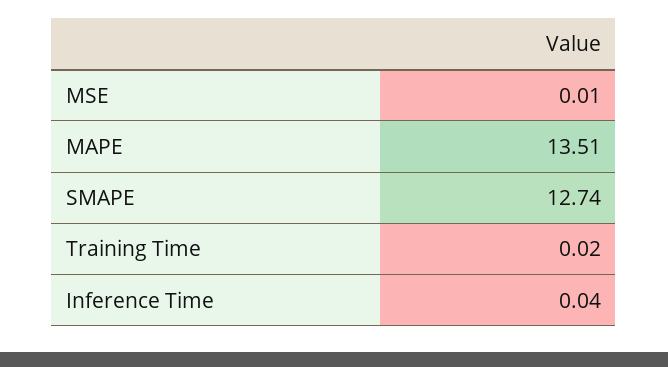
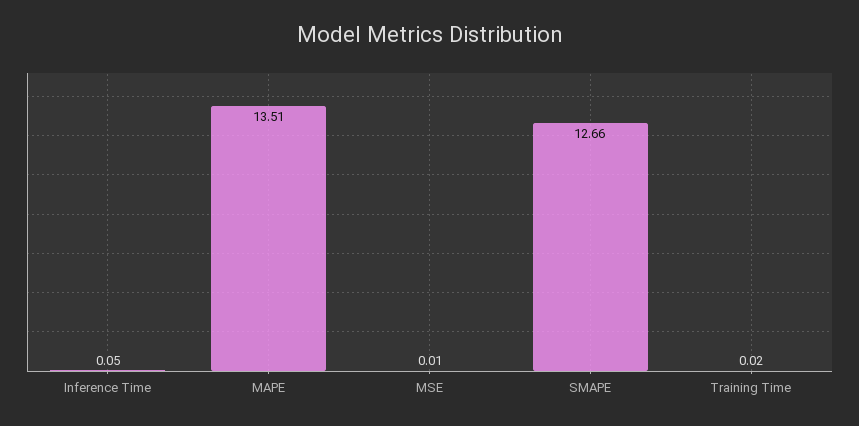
SMAPE: 12.74 -> 12.66
Inference Time: 0.04 -> 0.05

